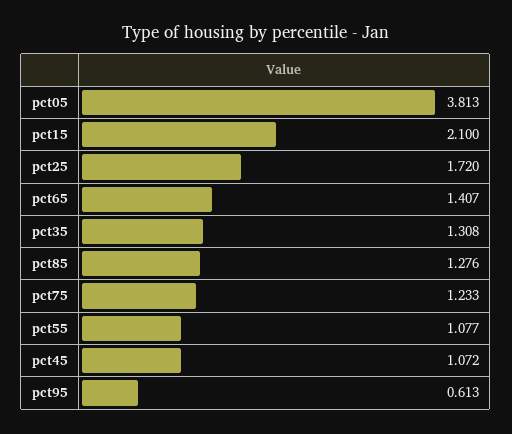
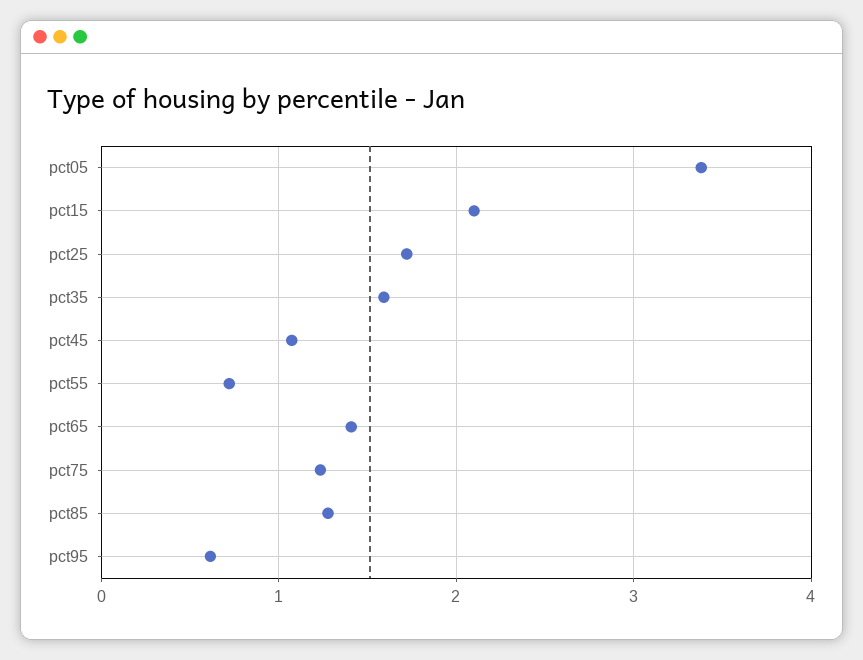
pct05: 3.813 -> 3.4
pct35: 1.308 -> 1.6
pct55: 1.077 -> 0.7

